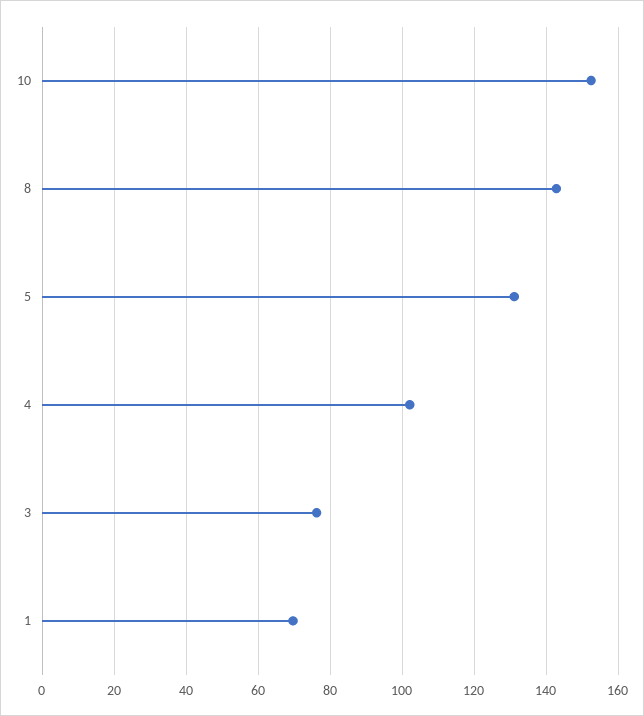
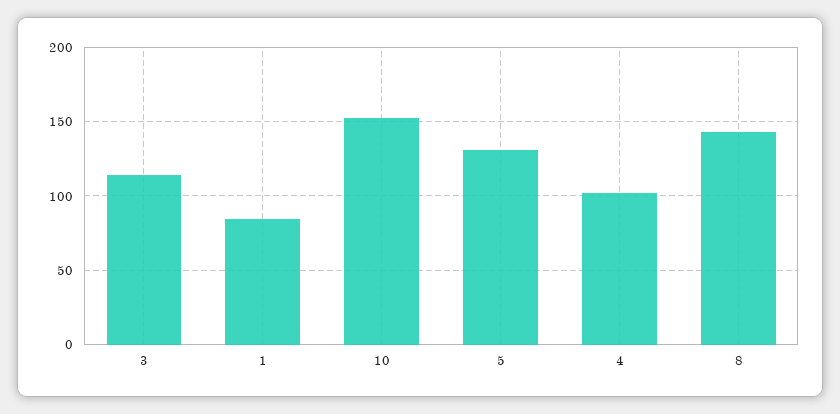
3: 76 -> 115
1: 70 -> 85

